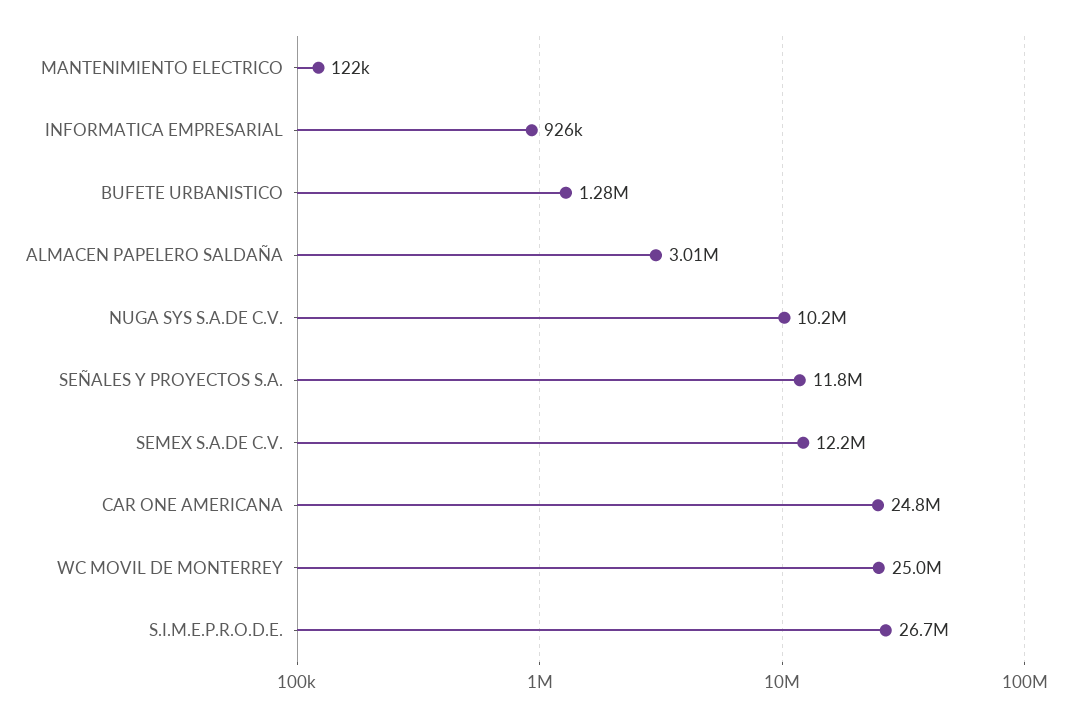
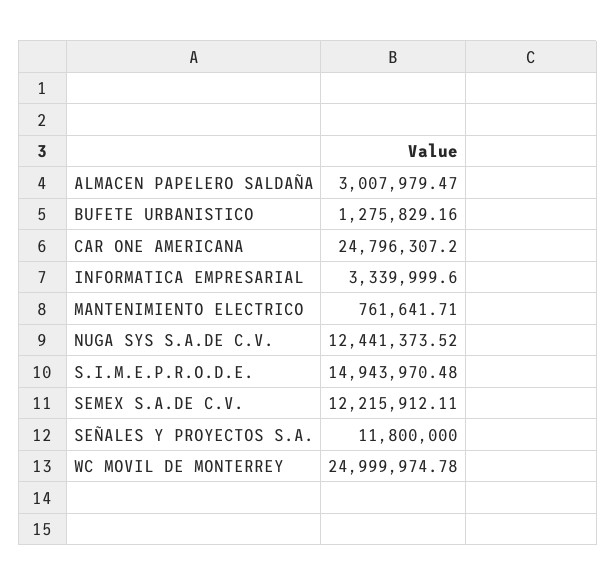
MANTENIMIENTO ELECTRICO: 122000 -> 761641.71
INFORMATICA EMPRESARIAL: 926000 -> 3339999.6
NUGA SYS S.A.DE C.V.: 10200000 -> 12441373.52
S.I.M.E.P.R.O.D.E.: 26700000 -> 14943970.48

